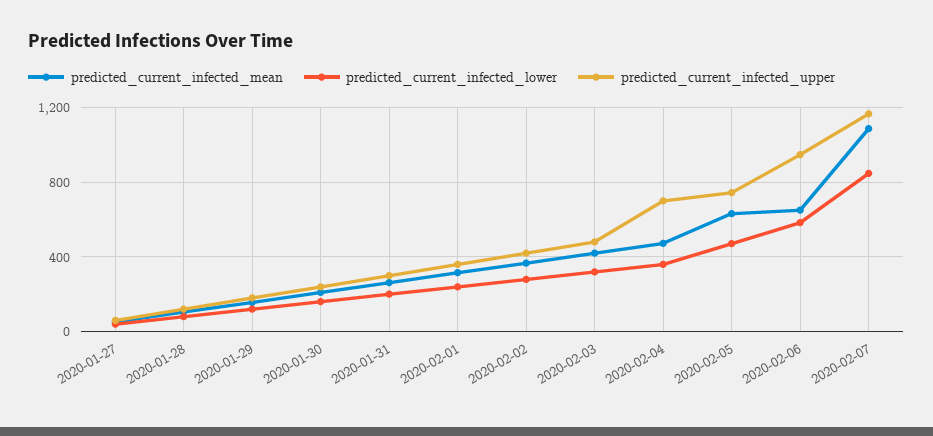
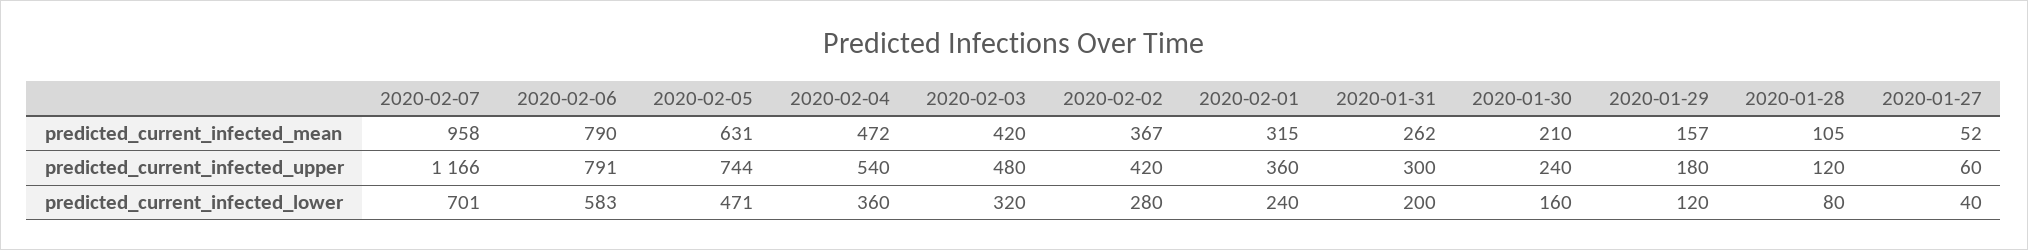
predicted_current_infected_upper, 2020-02-04: 700 -> 540
predicted_current_infected_mean, 2020-02-06: 650 -> 790
predicted_current_infected_upper, 2020-02-06: 950 -> 791
predicted_current_infected_mean, 2020-02-07: 1100 -> 958
predicted_current_infected_lower, 2020-02-07: 850 -> 701

